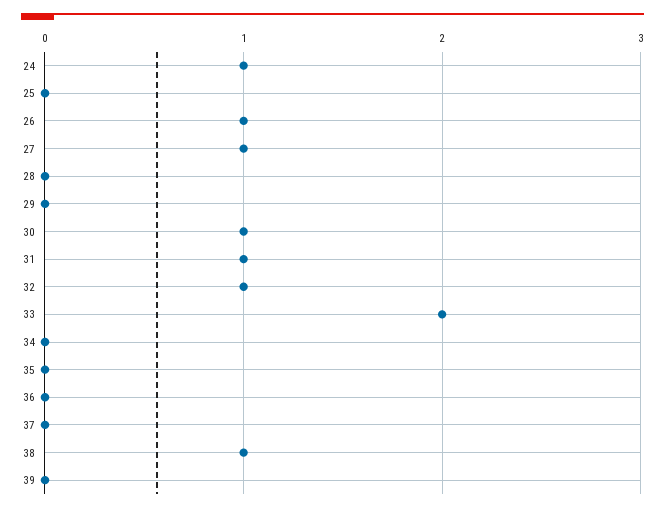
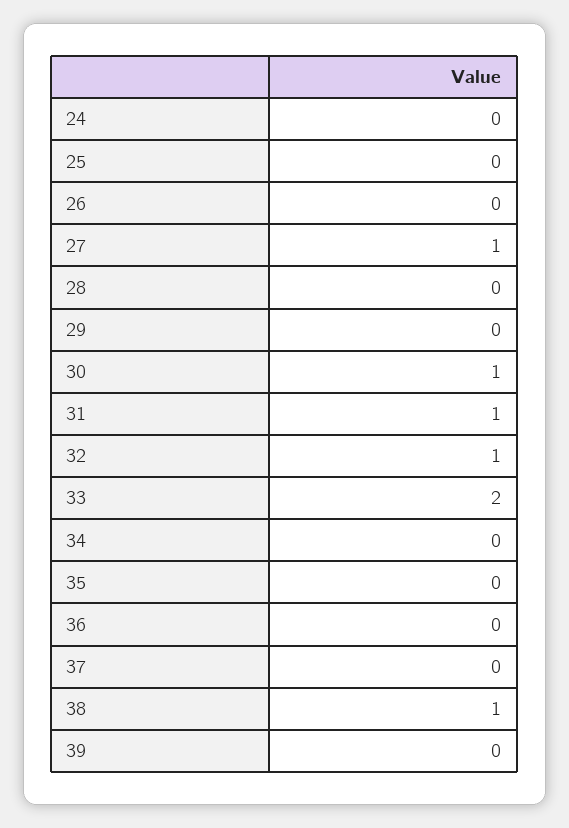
24: 1 -> 0
26: 1 -> 0

